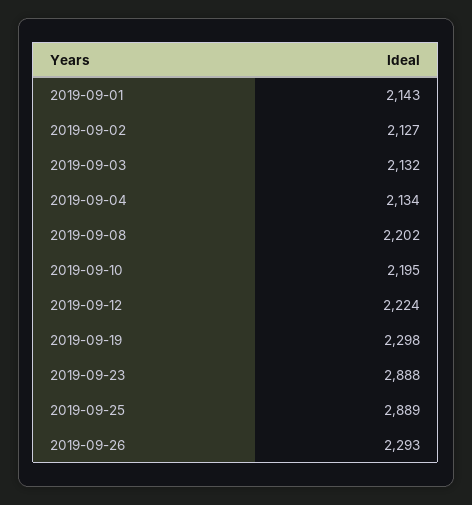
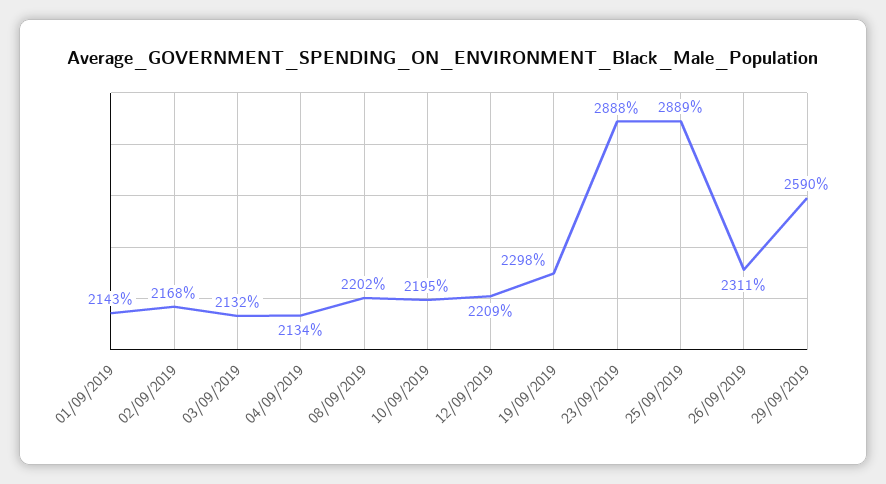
2019-09-02: 2127 -> 2168
2019-09-12: 2224 -> 2209
2019-09-26: 2293 -> 2311
29/09/2019: none -> 2590

